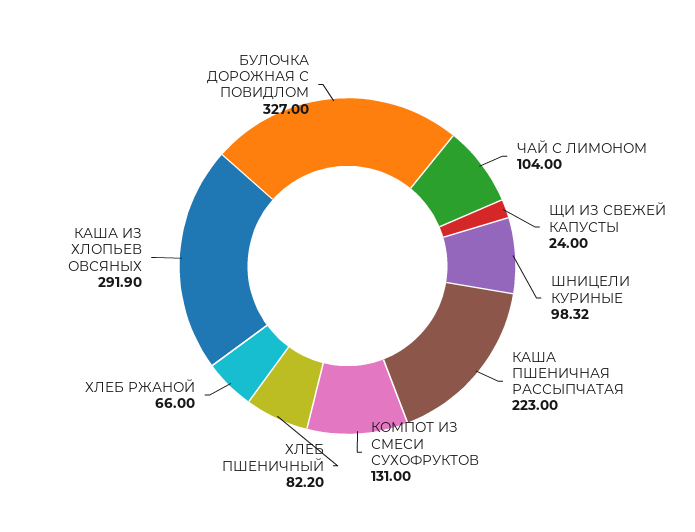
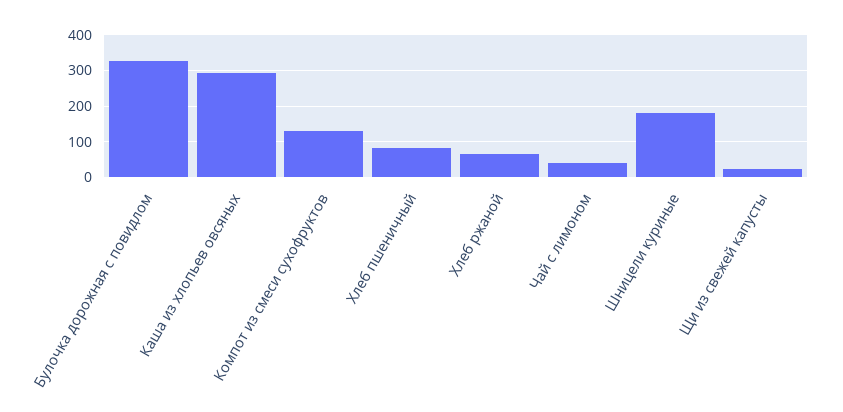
ЧАЙ С ЛИМОНОМ: 104 -> 40
ШНИЦЕЛИ КУРИНЫЕ: 98.32 -> 180
КАША ПШЕНИЧНАЯ РАССЫПЧАТАЯ: 223 -> none

